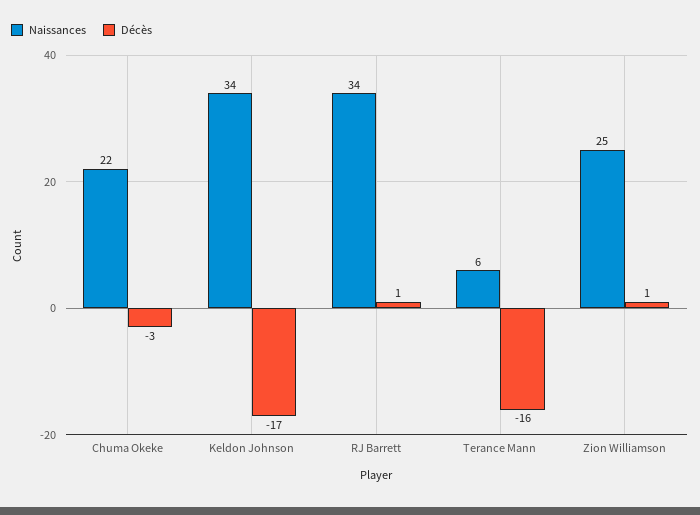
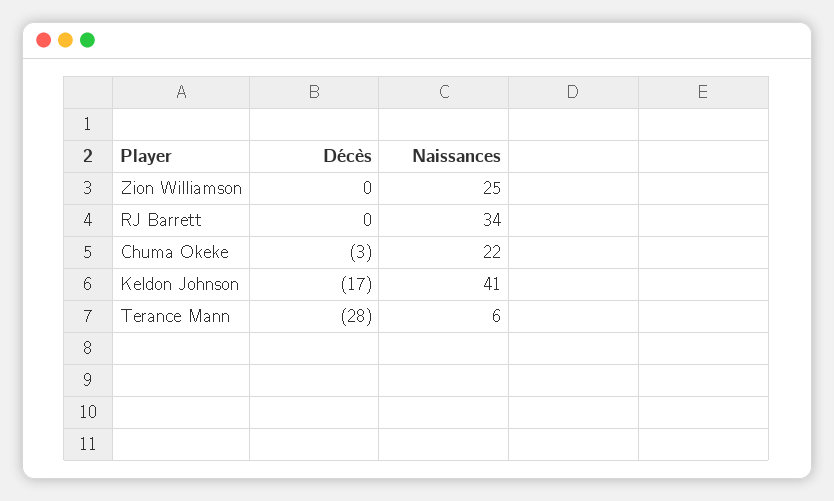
Naissances, Keldon Johnson: 34 -> 41
Décès, RJ Barrett: 1 -> 0
Décès, Terance Mann: -16 -> -28
Décès, Zion Williamson: 1 -> 0

